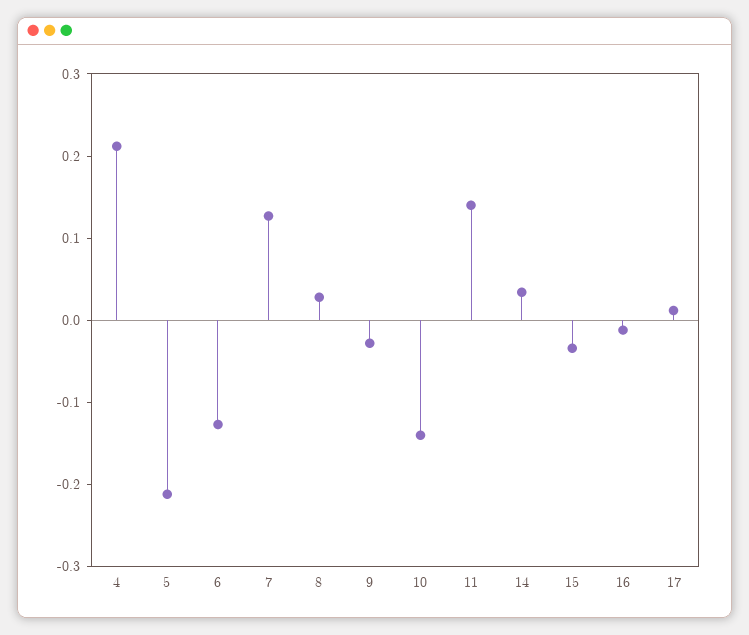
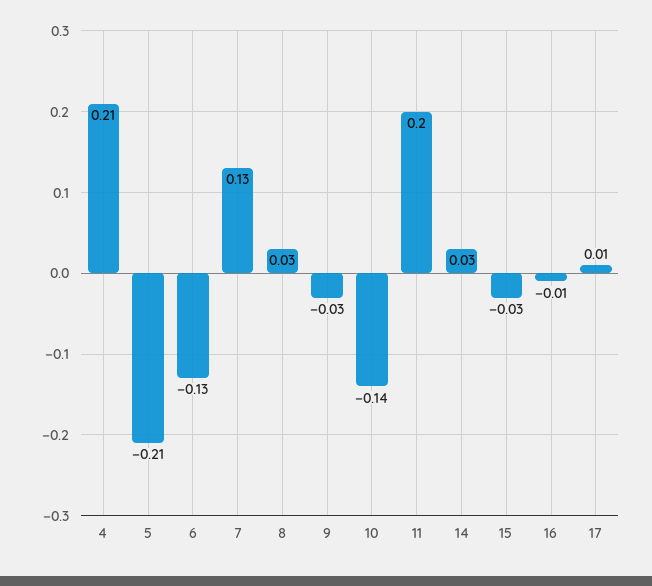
11: 0.14 -> 0.2

